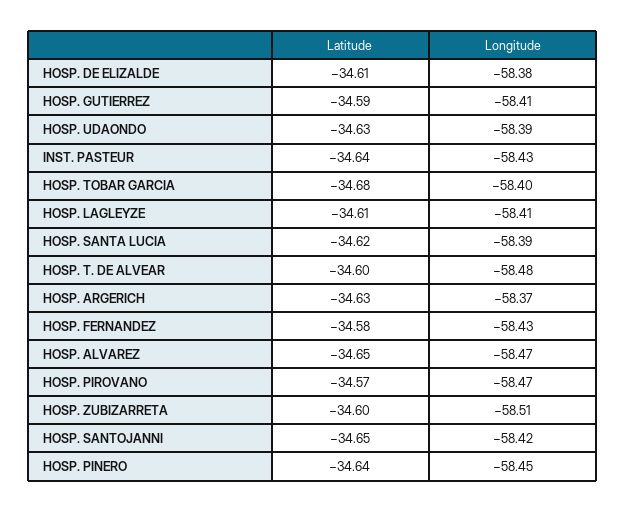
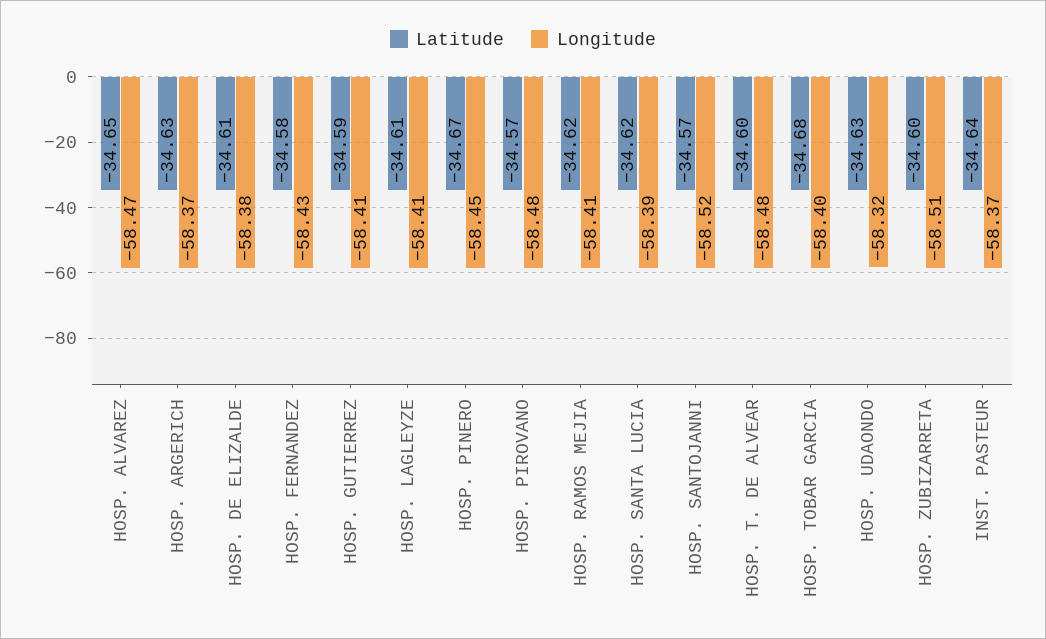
Longitude, HOSP. UDAONDO: -58.39 -> -58.32
Longitude, INST. PASTEUR: -58.43 -> -58.37
Longitude, HOSP. PIROVANO: -58.47 -> -58.48
Latitude, HOSP. SANTOJANNI: -34.65 -> -34.57
Longitude, HOSP. SANTOJANNI: -58.42 -> -58.52
Latitude, HOSP. PINERO: -34.64 -> -34.67
Latitude, HOSP. RAMOS MEJIA: none -> -34.62
Longitude, HOSP. RAMOS MEJIA: none -> -58.41

